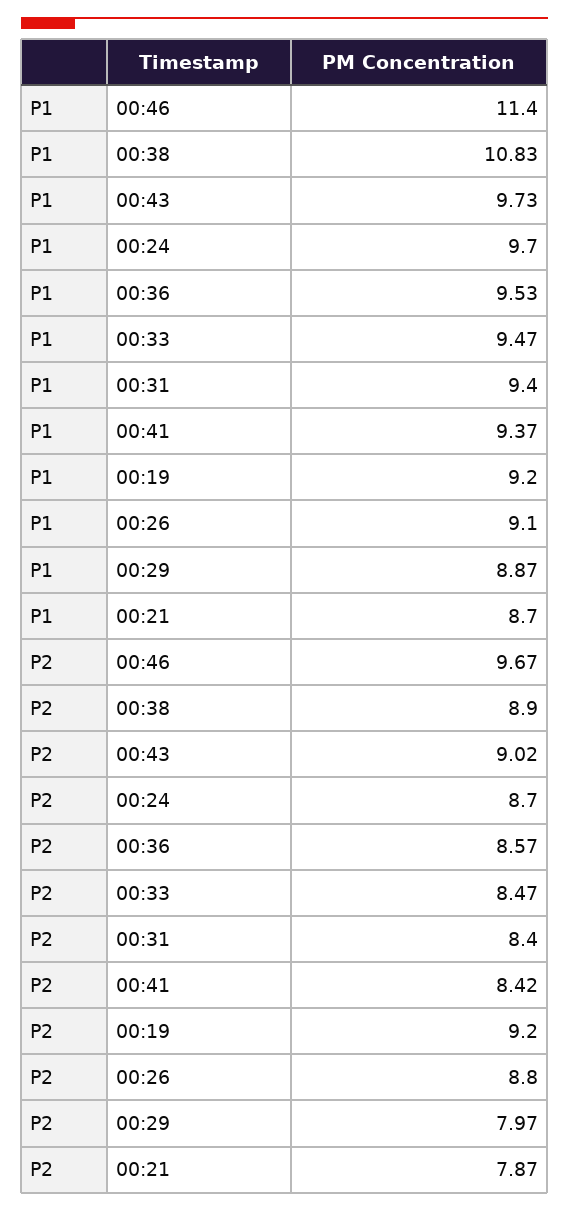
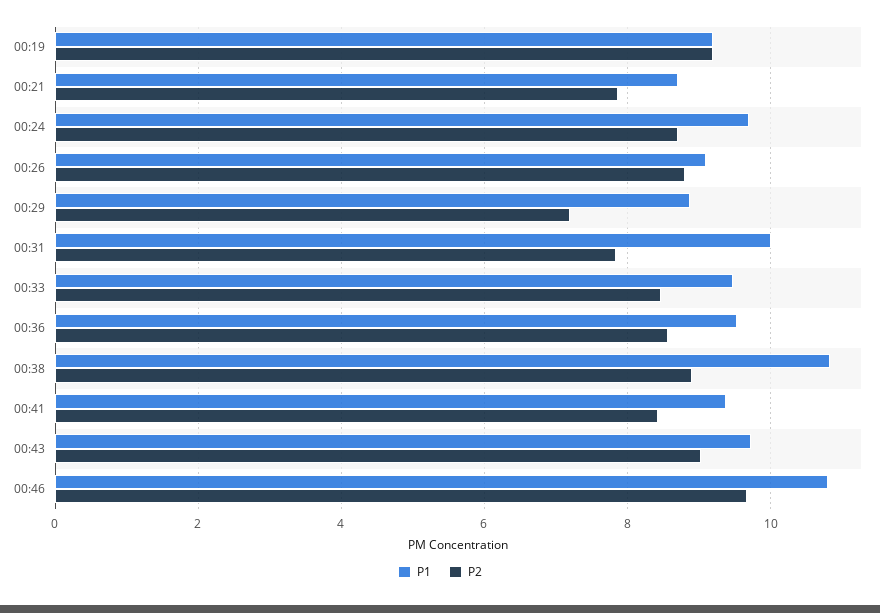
P1, 00:46: 11.4 -> 10.8
P1, 00:31: 9.4 -> 10
P2, 00:31: 8.4 -> 7.8
P2, 00:29: 7.97 -> 7.2

